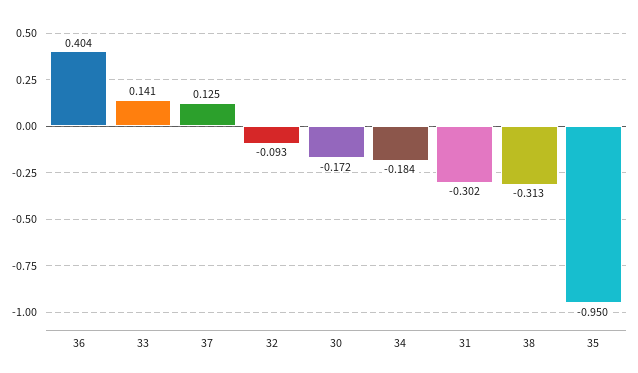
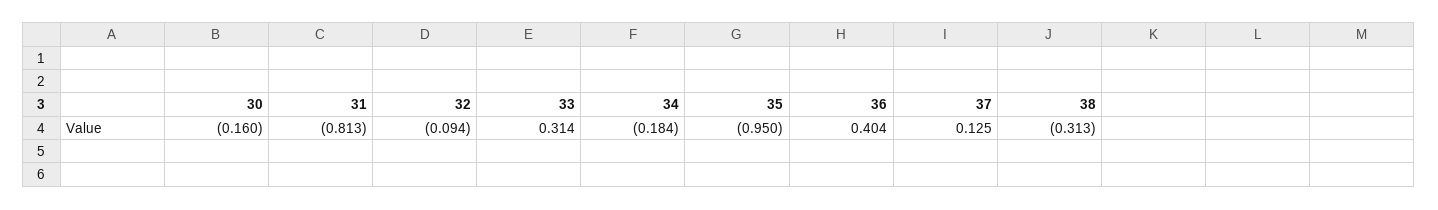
33: 0.141 -> 0.314
32: -0.093 -> -0.094
30: -0.172 -> -0.16
31: -0.302 -> -0.813

